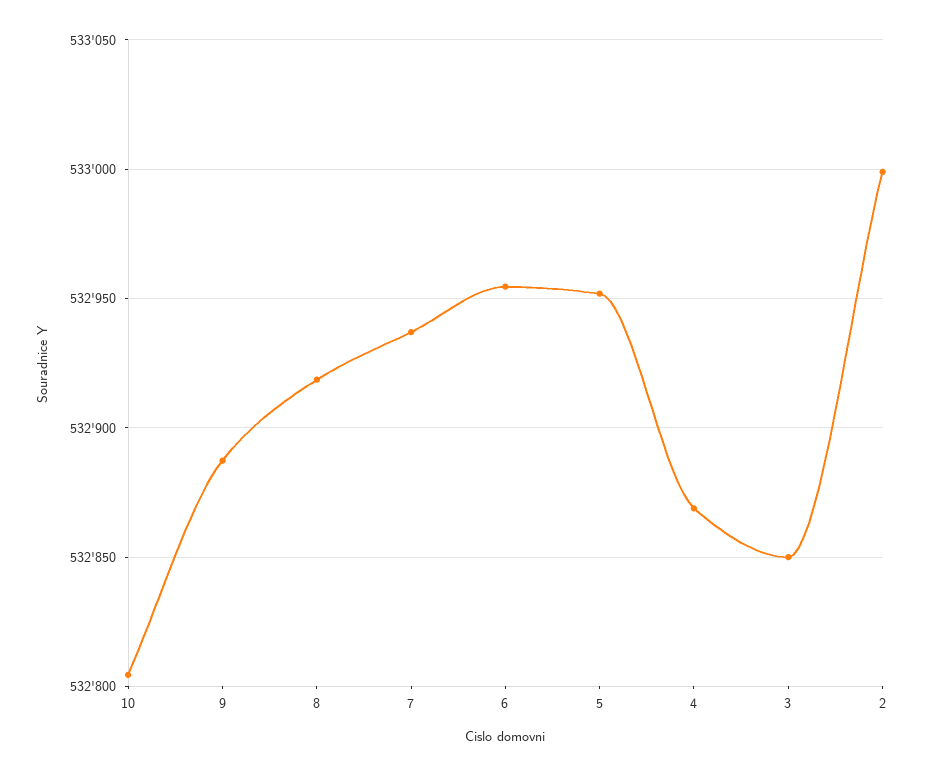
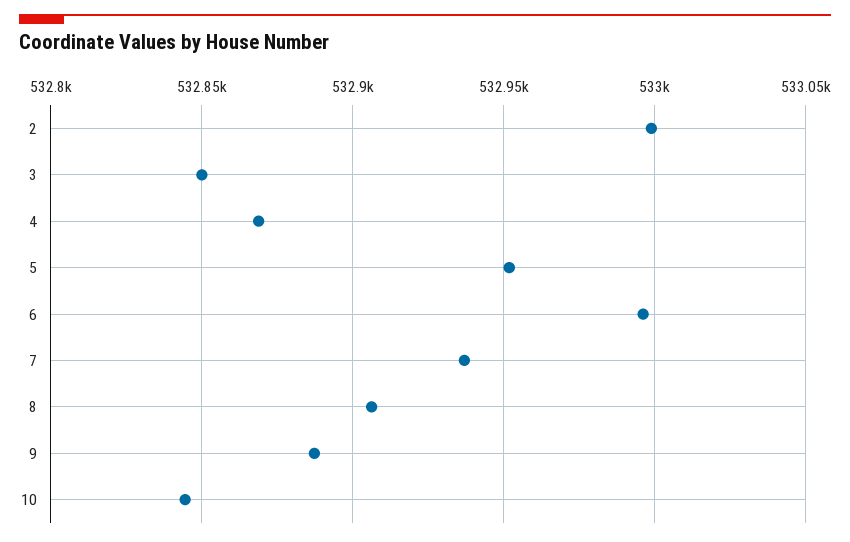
10: 532805 -> 532845
8: 532920 -> 532905
6: 532955 -> 532995

